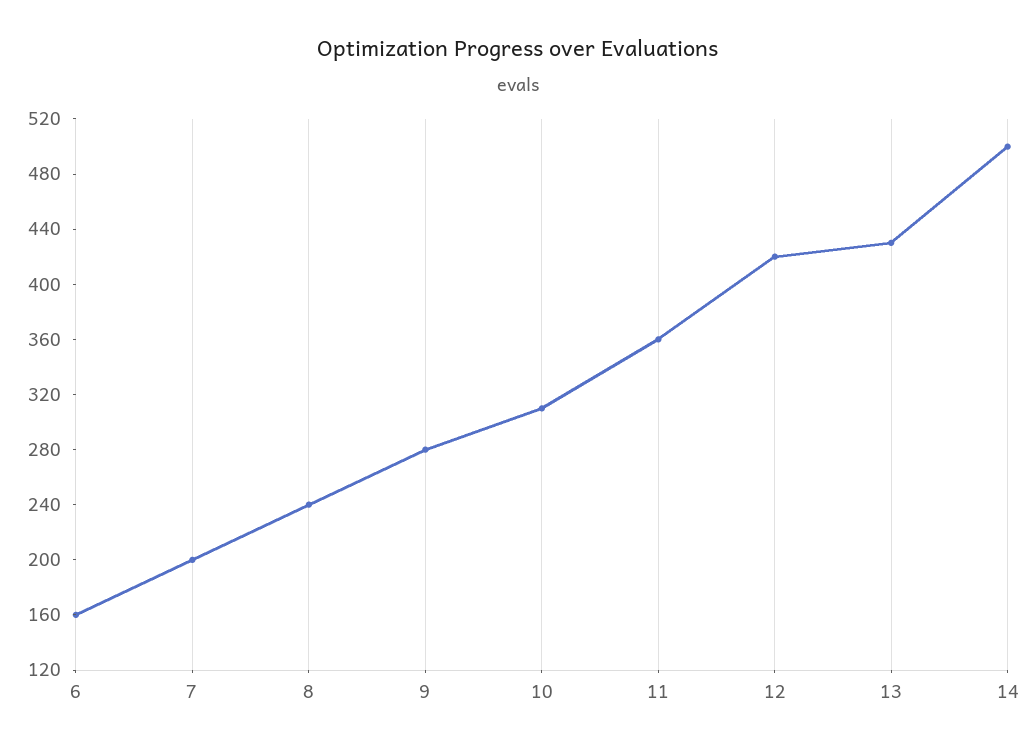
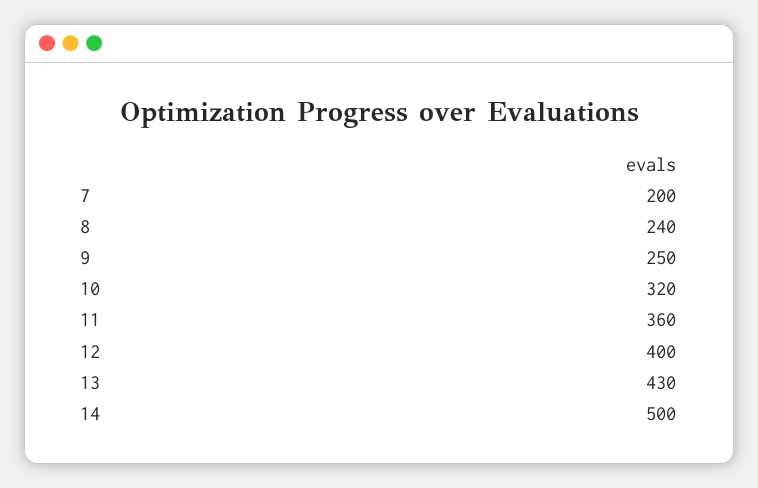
6: 160 -> none
9: 280 -> 250
10: 310 -> 320
12: 420 -> 400

